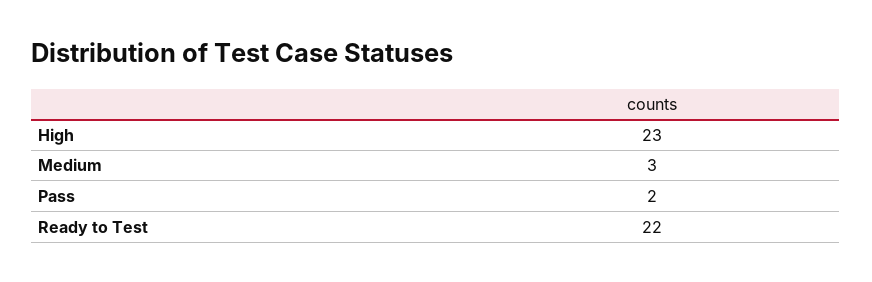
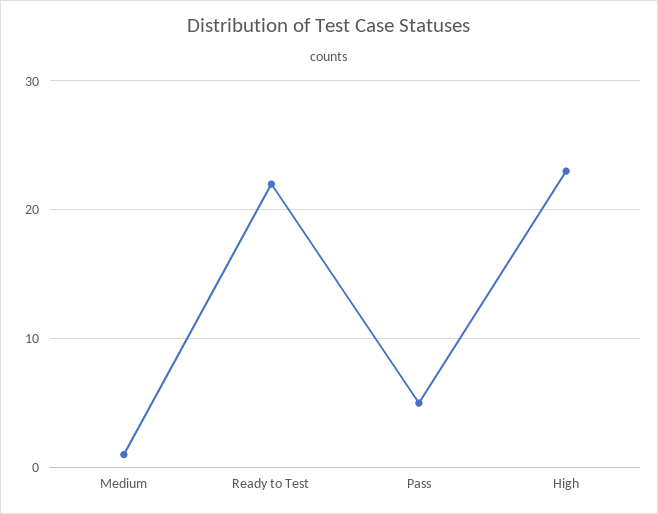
Medium: 3 -> 1
Pass: 2 -> 5

